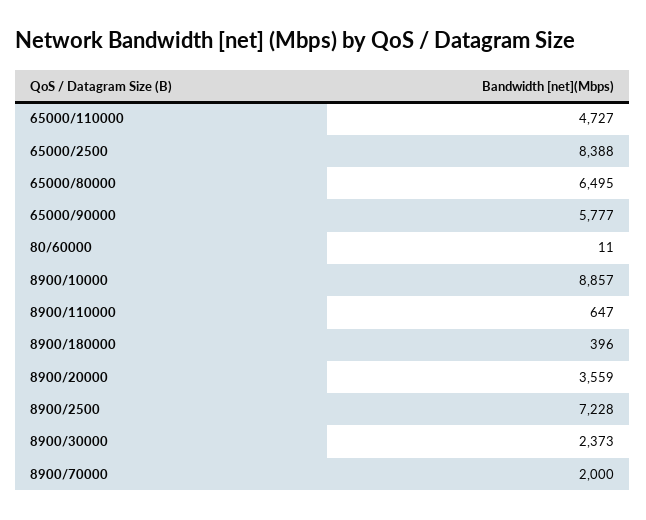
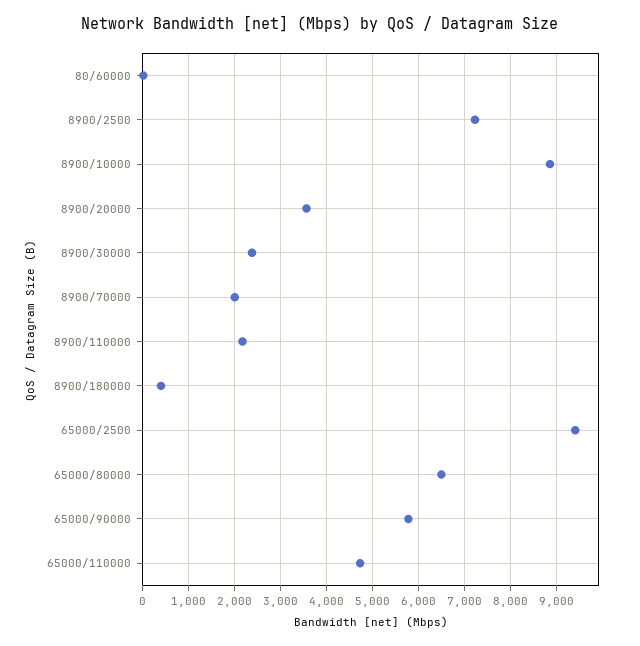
65000/2500: 8388 -> 9400
8900/110000: 647 -> 2200

